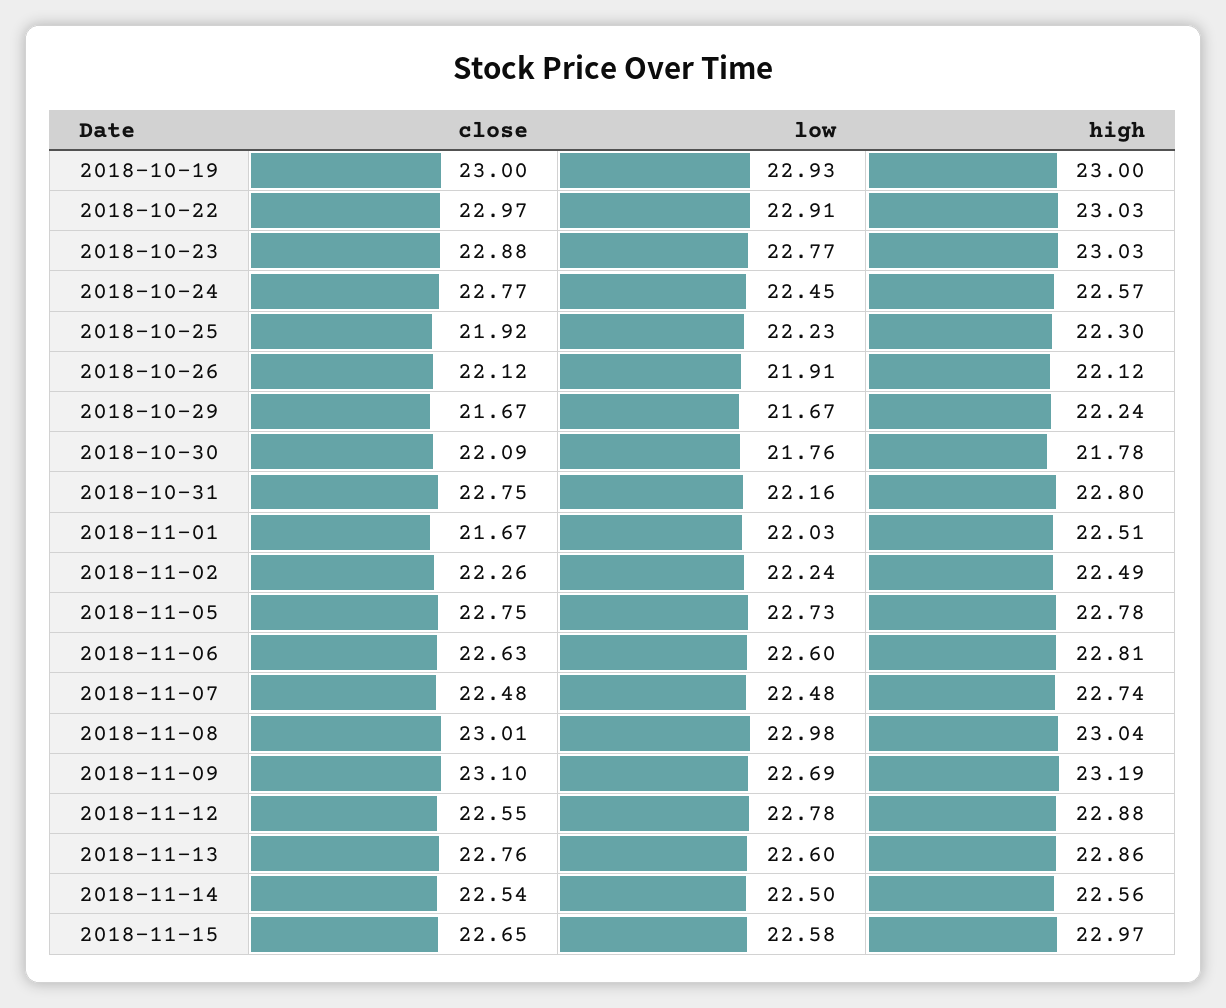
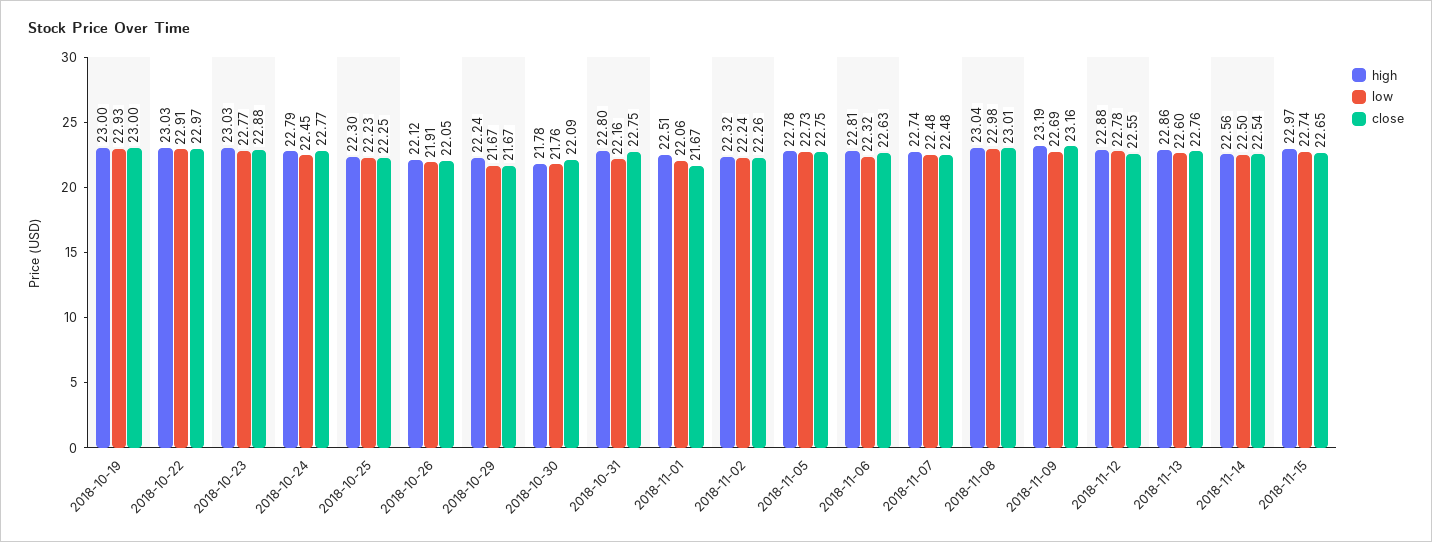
high, 2018-10-24: 22.57 -> 22.79
close, 2018-10-25: 21.92 -> 22.25
close, 2018-10-26: 22.12 -> 22.05
low, 2018-11-01: 22.03 -> 22.06
high, 2018-11-02: 22.49 -> 22.32
low, 2018-11-06: 22.6 -> 22.32
close, 2018-11-09: 23.1 -> 23.16
low, 2018-11-15: 22.58 -> 22.74

